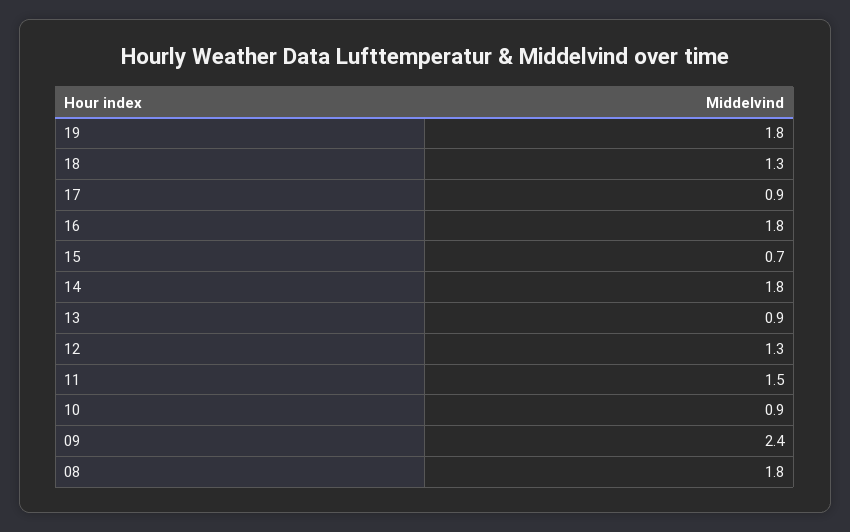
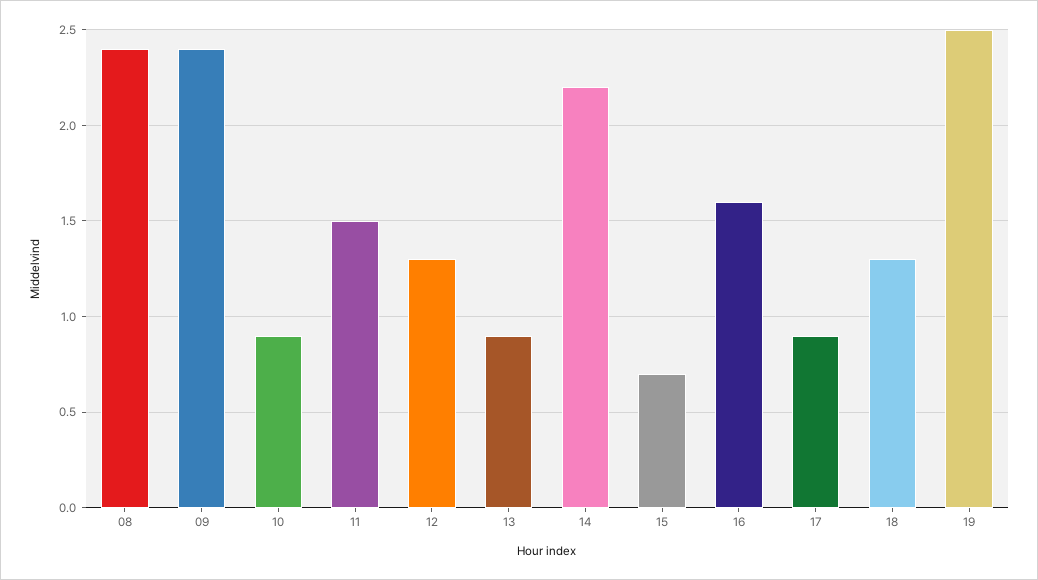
19: 1.8 -> 2.5
16: 1.8 -> 1.6
14: 1.8 -> 2.2
08: 1.8 -> 2.4

